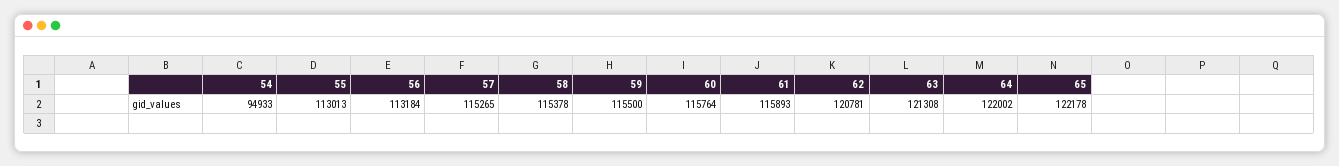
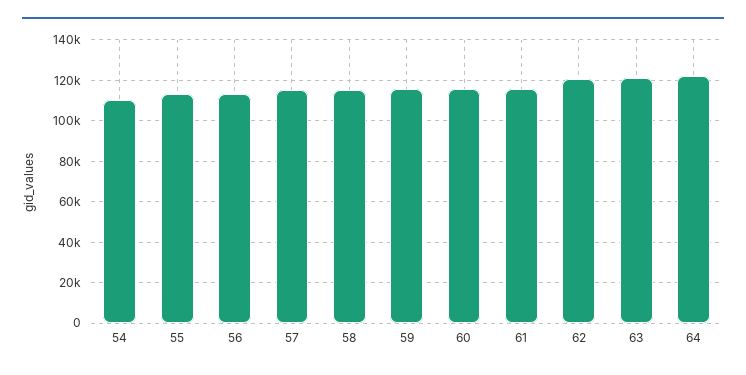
54: 94933 -> 110000
65: 122178 -> none

